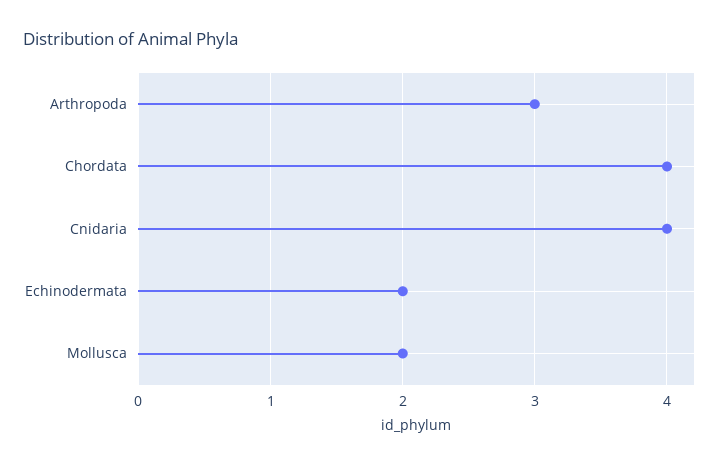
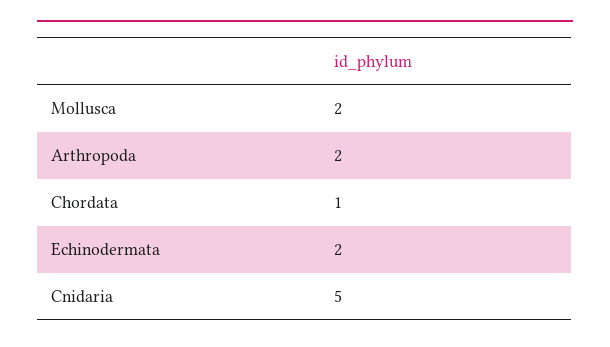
Arthropoda: 3 -> 2
Chordata: 4 -> 1
Cnidaria: 4 -> 5

